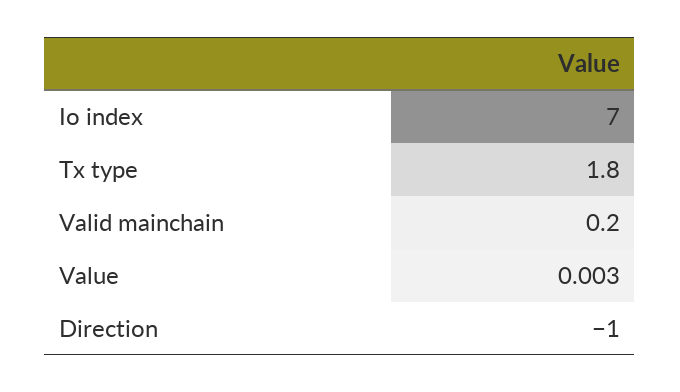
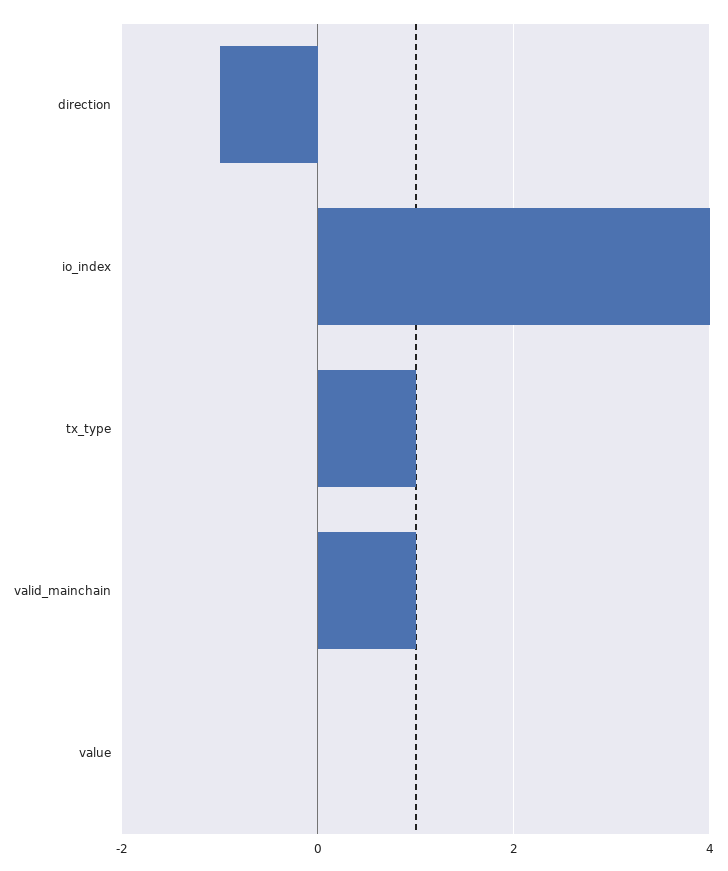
Io index: 7 -> 4
Tx type: 1.8 -> 1
Valid mainchain: 0.2 -> 1

